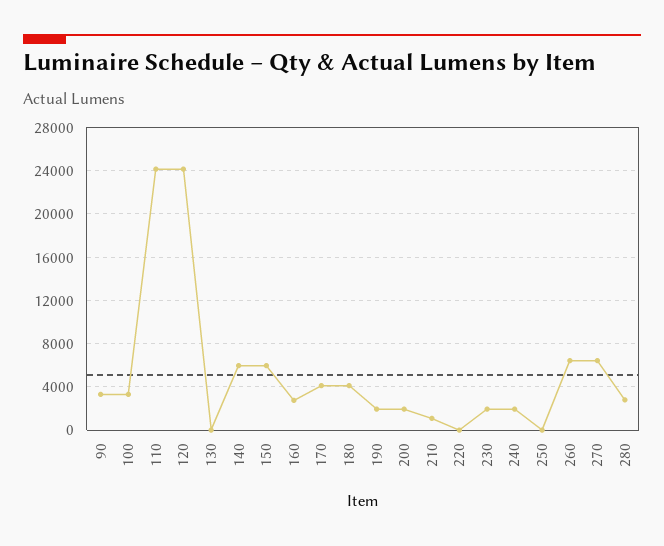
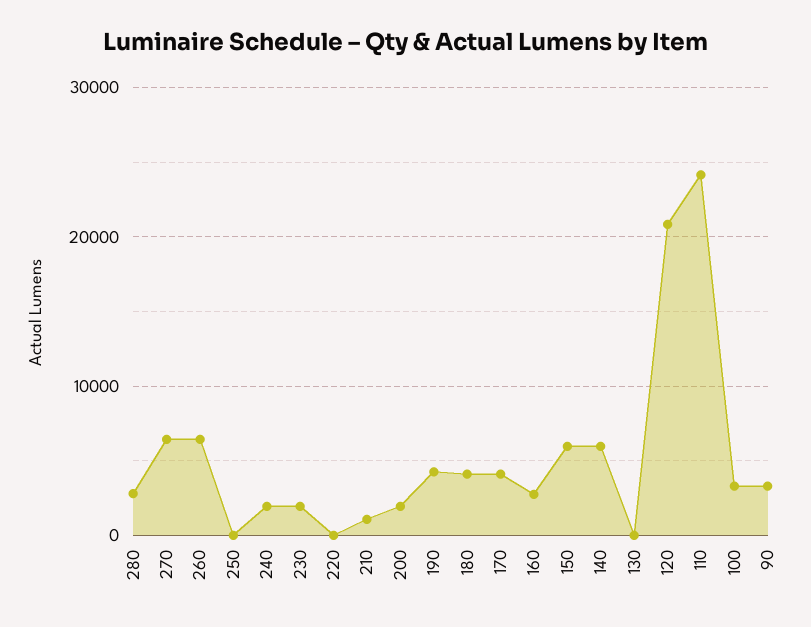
120: 24000 -> 21000
190: 2000 -> 4000

